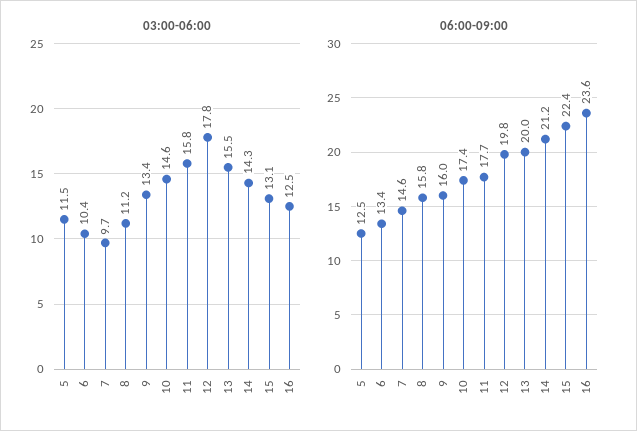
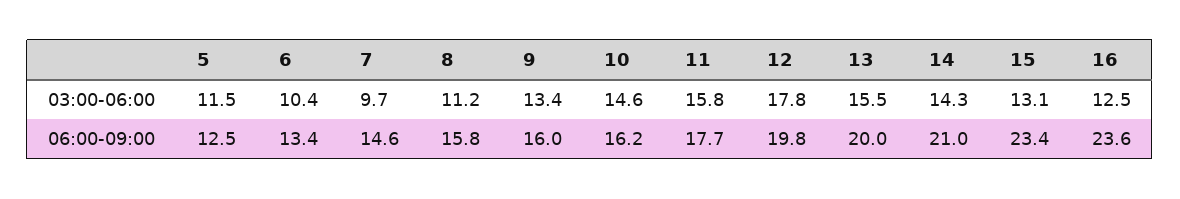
06:00-09:00, 10: 17.4 -> 16.2
06:00-09:00, 14: 21.2 -> 21
06:00-09:00, 15: 22.4 -> 23.4

